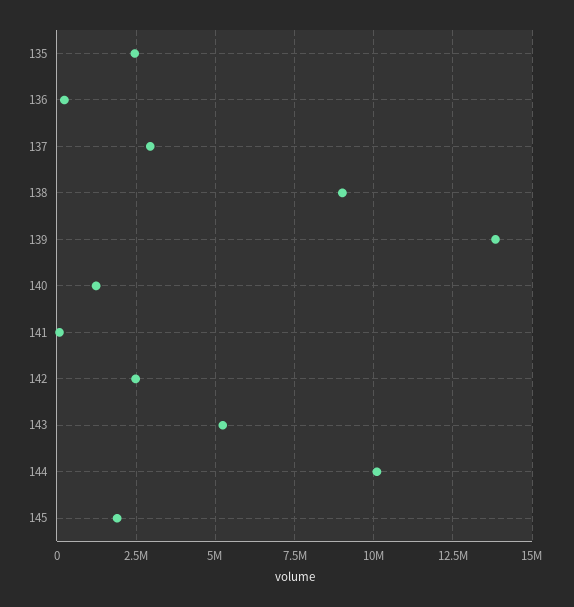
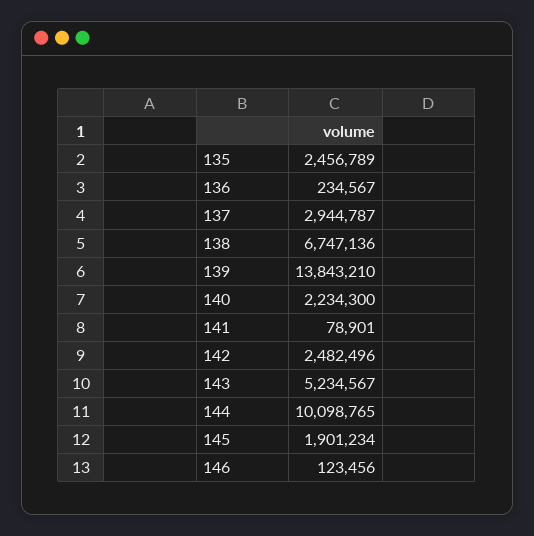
138: 9000000 -> 6747136
140: 1250000 -> 2234300
146: none -> 123456

